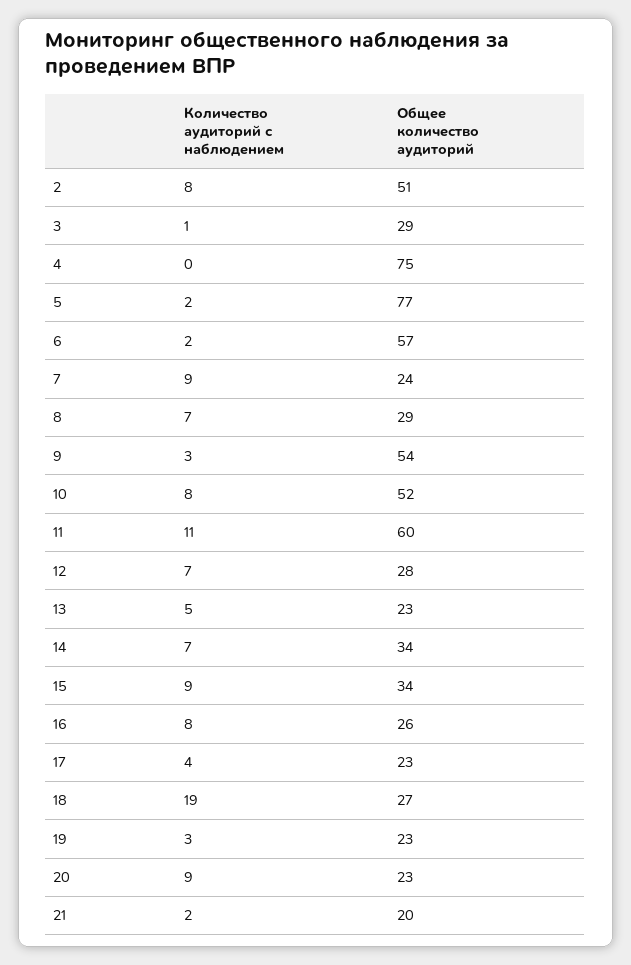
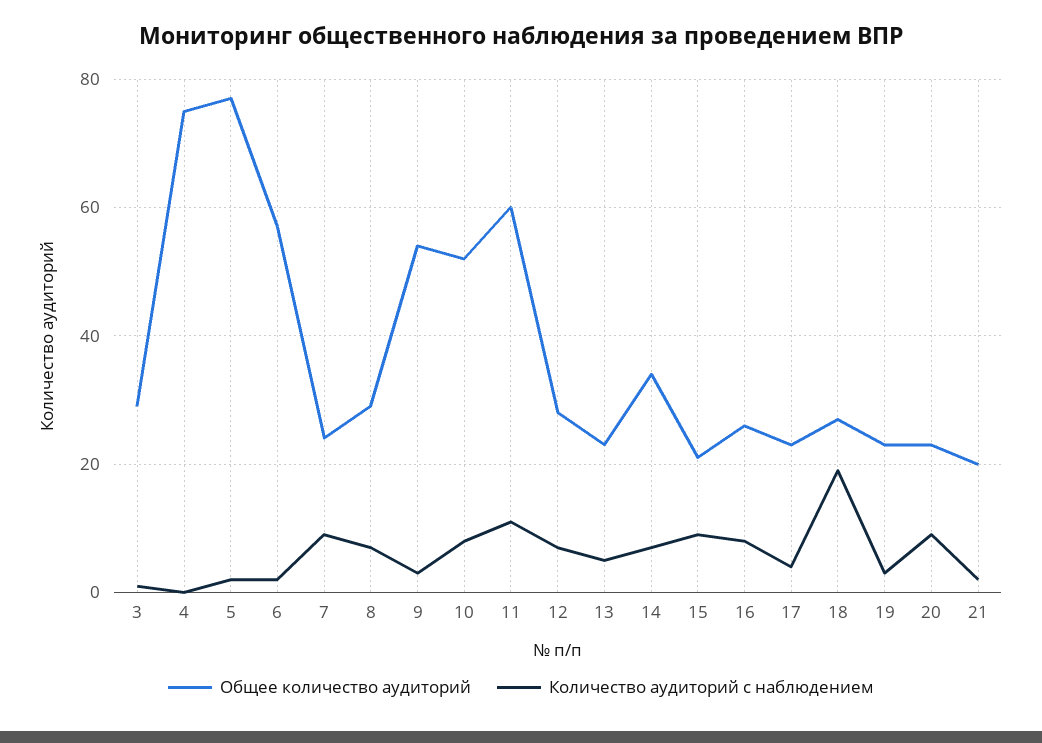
Количество аудиторий с наблюдением, 2: 8 -> none
Общее количество аудиторий, 2: 51 -> none
Общее количество аудиторий, 15: 34 -> 20

